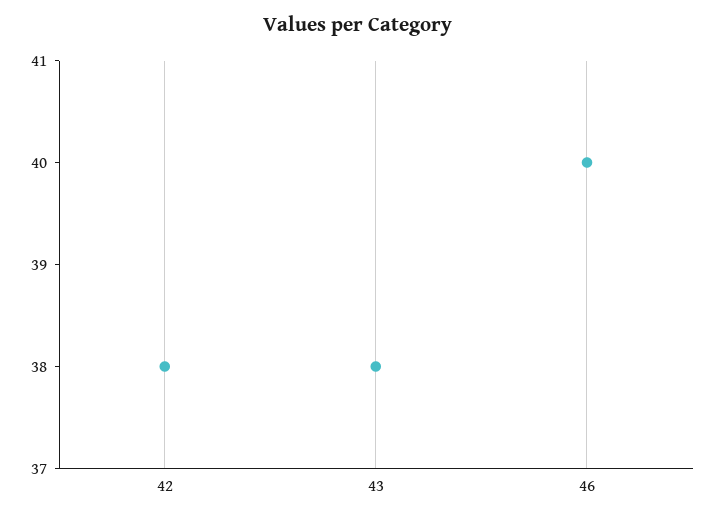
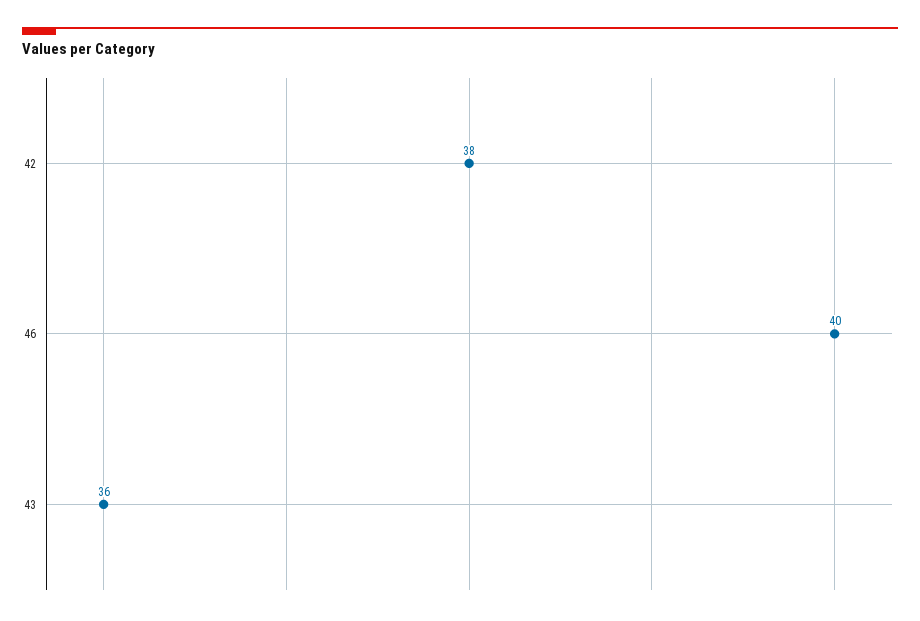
43: 38 -> 36

